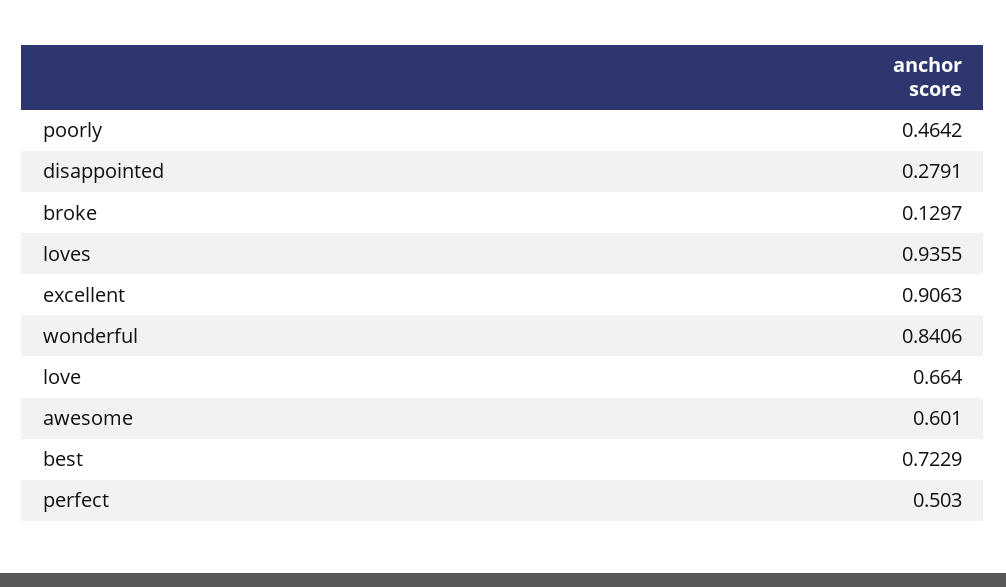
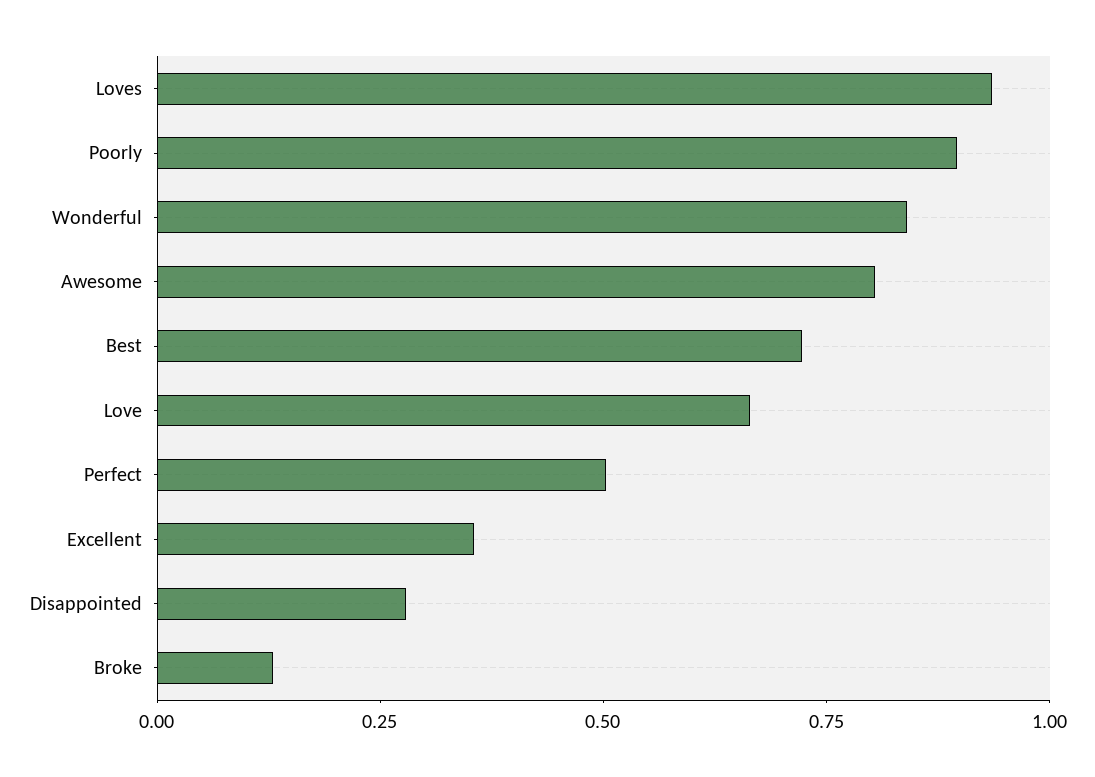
poorly: 0.4642 -> 0.9
excellent: 0.9063 -> 0.35
awesome: 0.601 -> 0.8

